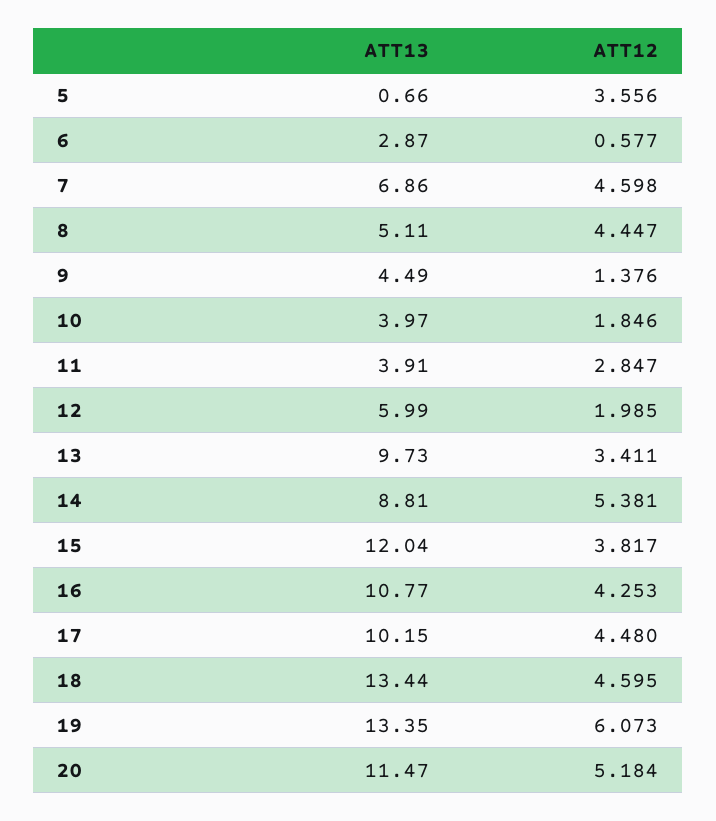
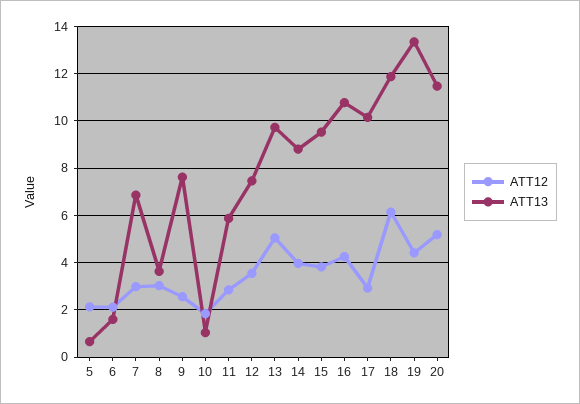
ATT12, 5: 3.556 -> 2
ATT13, 6: 2.87 -> 1.5
ATT12, 6: 0.577 -> 2
ATT12, 7: 4.598 -> 3
ATT13, 8: 5.11 -> 3.5
ATT12, 8: 4.447 -> 3
ATT13, 9: 4.49 -> 7.5
ATT12, 9: 1.376 -> 2.5
ATT13, 10: 3.97 -> 1
ATT13, 11: 3.91 -> 6
ATT13, 12: 5.99 -> 7.5
ATT12, 12: 1.985 -> 3.5
ATT12, 13: 3.411 -> 5
ATT12, 14: 5.381 -> 4
ATT13, 15: 12.04 -> 9.5
ATT12, 17: 4.48 -> 3
ATT13, 18: 13.44 -> 12
ATT12, 18: 4.595 -> 6
ATT12, 19: 6.073 -> 4.5

